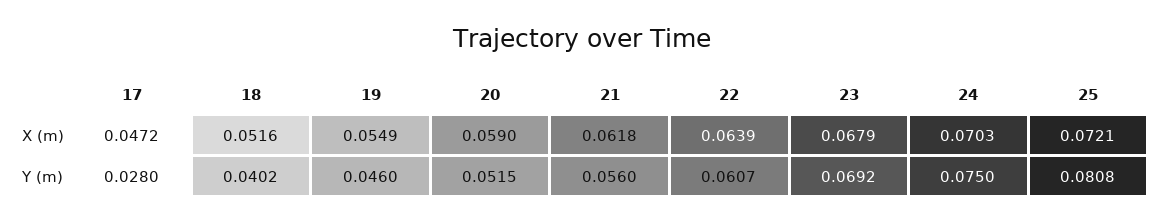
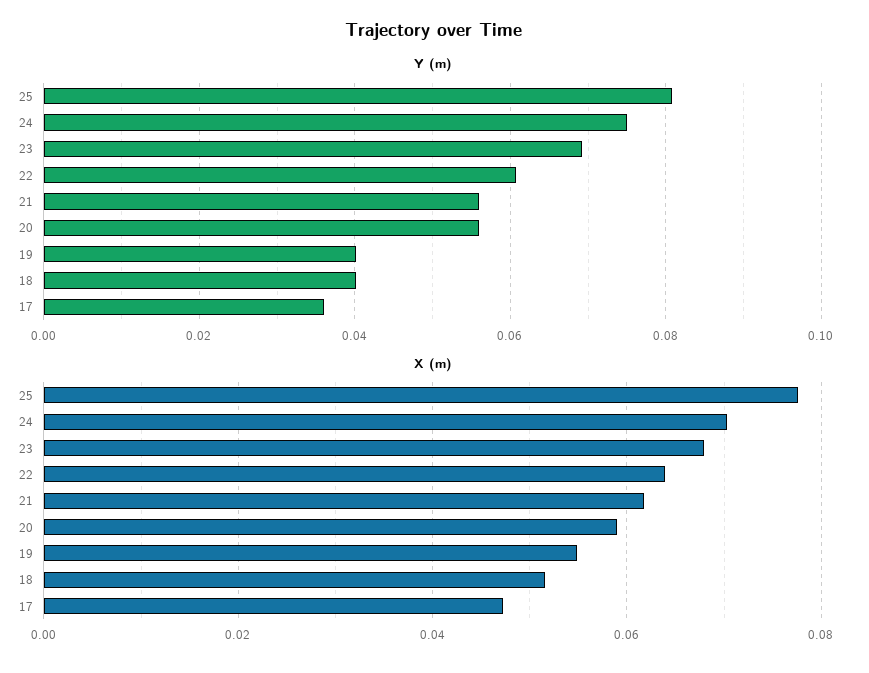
X (m), 25: 0.0721 -> 0.078
Y (m), 17: 0.028 -> 0.036
Y (m), 19: 0.046 -> 0.04
Y (m), 20: 0.0515 -> 0.056

